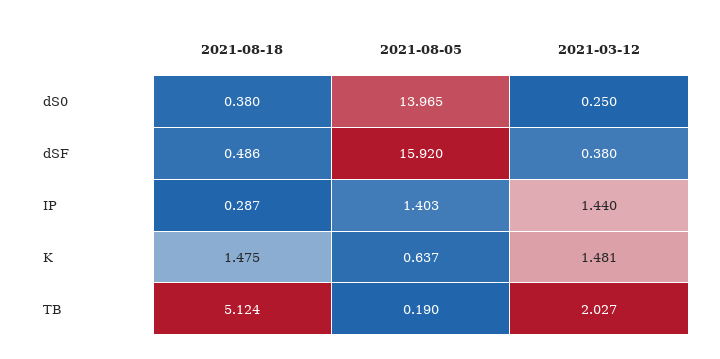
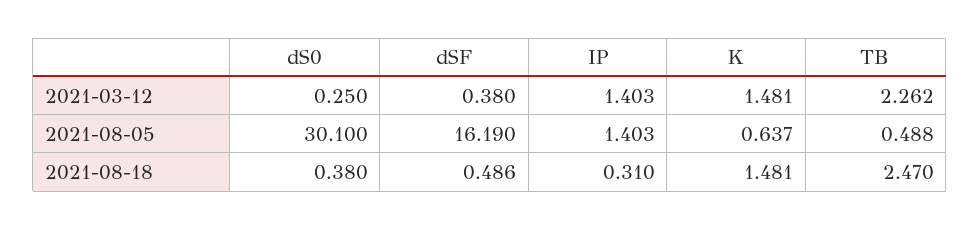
2021-08-05, dS0: 13.965 -> 30.1
2021-08-05, dSF: 15.92 -> 16.19
2021-08-18, IP: 0.287 -> 0.31
2021-03-12, IP: 1.44 -> 1.403
2021-08-18, K: 1.475 -> 1.481
2021-08-18, TB: 5.124 -> 2.47
2021-08-05, TB: 0.19 -> 0.488
2021-03-12, TB: 2.027 -> 2.262

